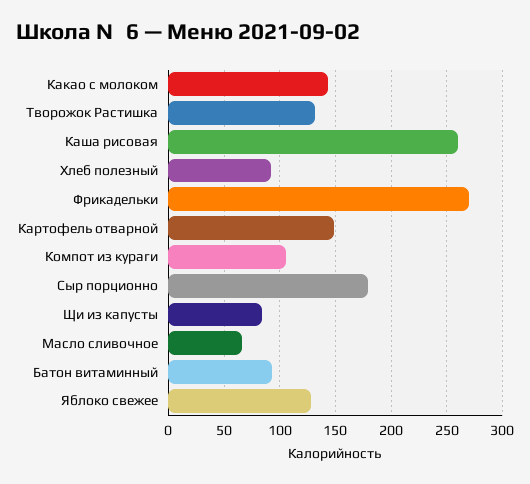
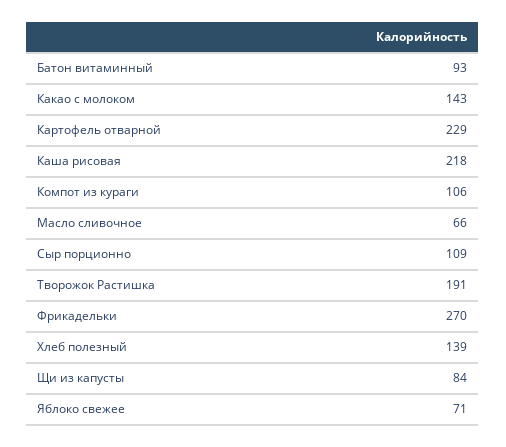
Творожок Растишка: 130 -> 191
Каша рисовая: 260 -> 218
Хлеб полезный: 90 -> 139
Картофель отварной: 150 -> 229
Сыр порционно: 180 -> 109
Яблоко свежее: 130 -> 71

